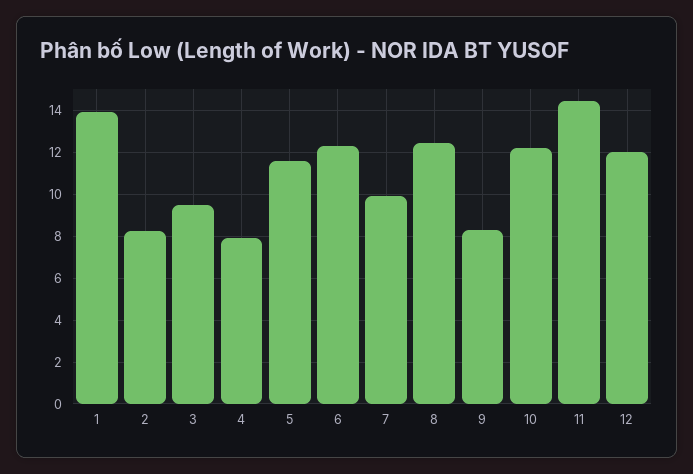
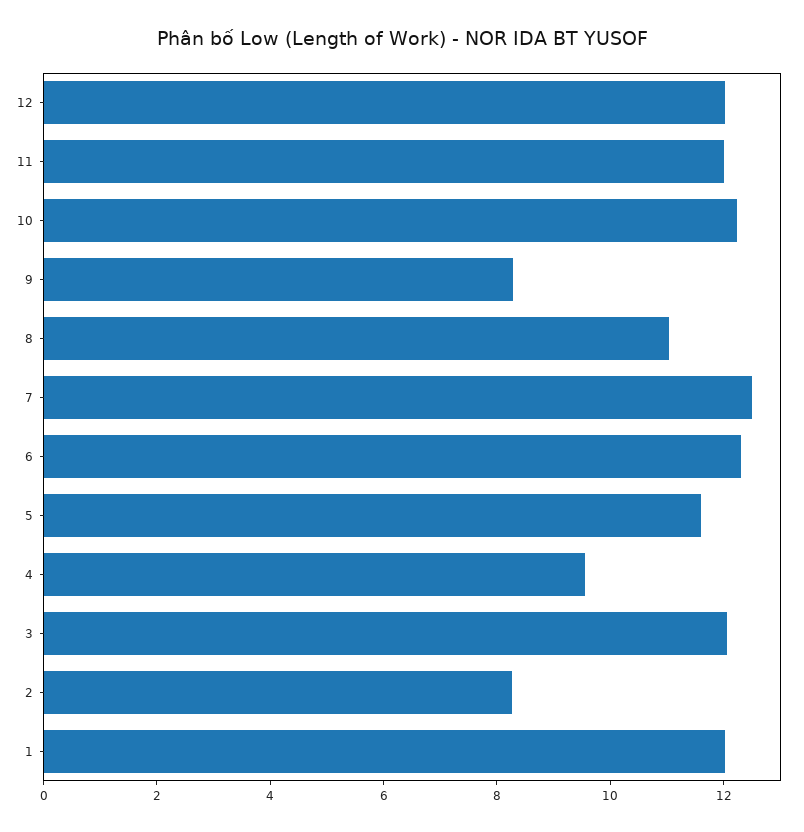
1: 14 -> 12
3: 9.5 -> 12
4: 8 -> 9.5
7: 10 -> 12.5
8: 12.5 -> 11
11: 14.5 -> 12

